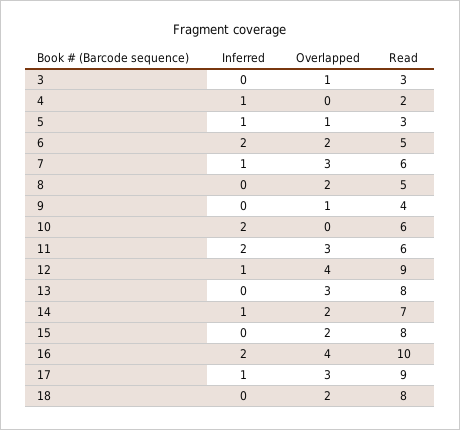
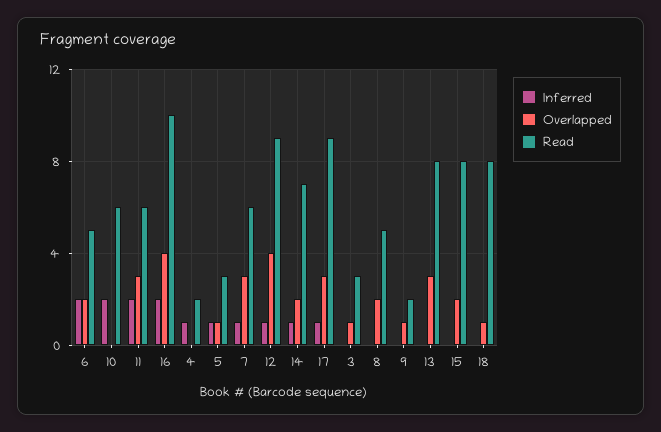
Read, 9: 4 -> 2
Overlapped, 18: 2 -> 1

